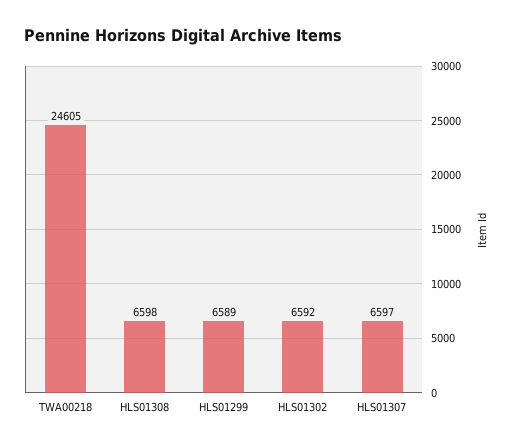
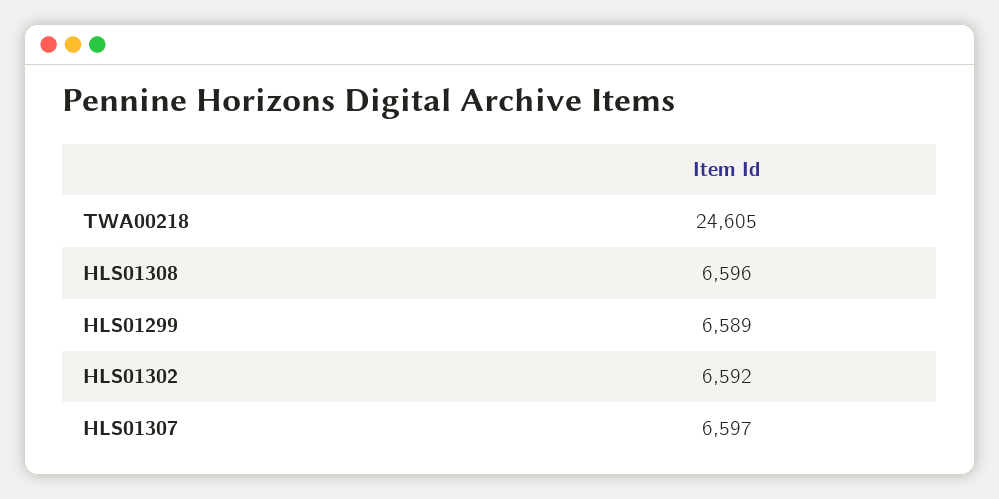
HLS01308: 6598 -> 6596

